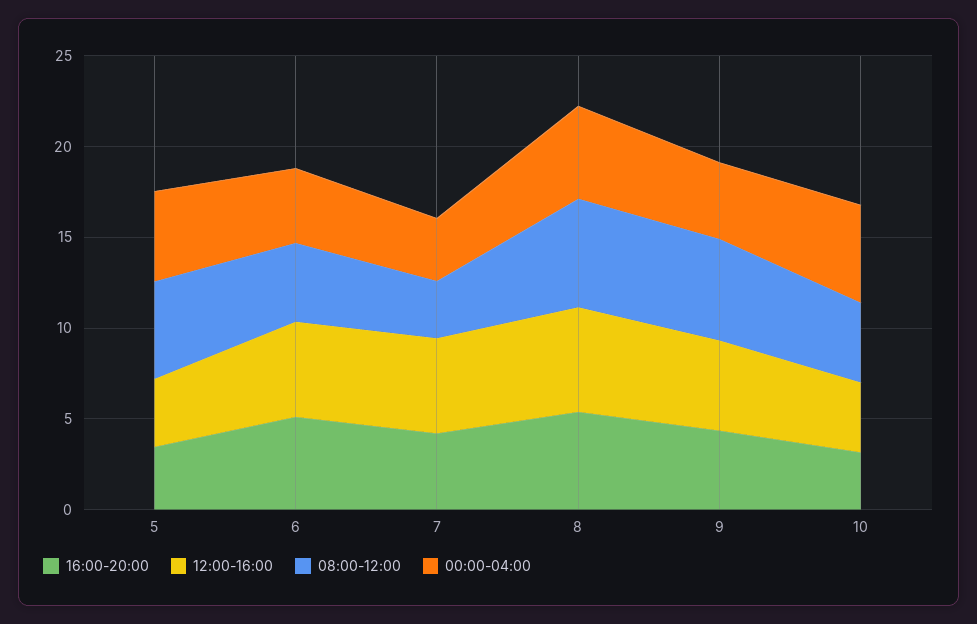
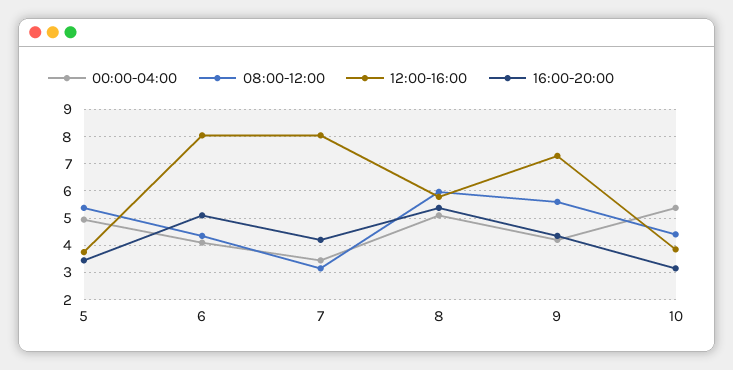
12:00-16:00, 6: 5 -> 8
12:00-16:00, 7: 5 -> 8
12:00-16:00, 9: 5 -> 7.25

